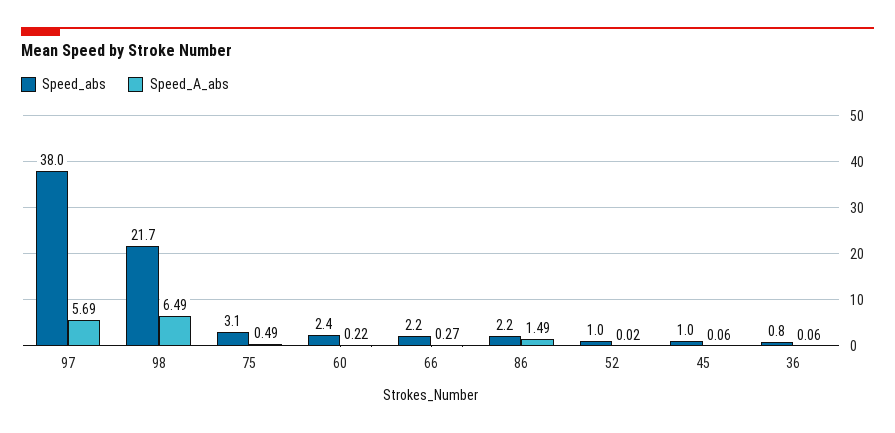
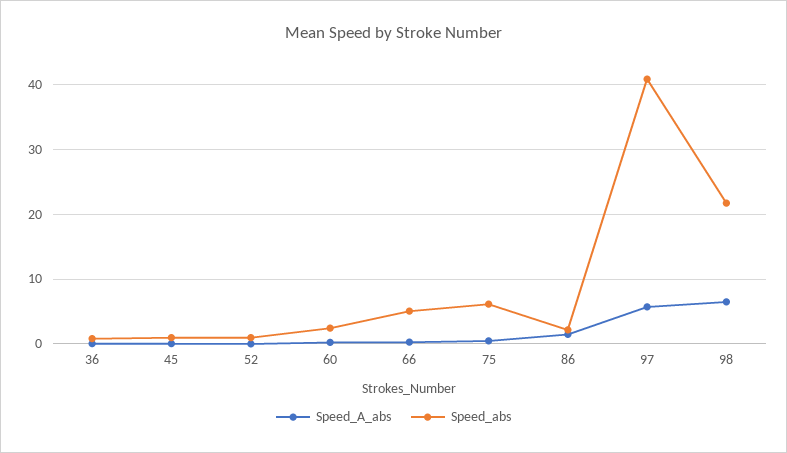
Speed_abs, 97: 38 -> 41
Speed_abs, 75: 3.1 -> 6
Speed_abs, 66: 2.2 -> 5

